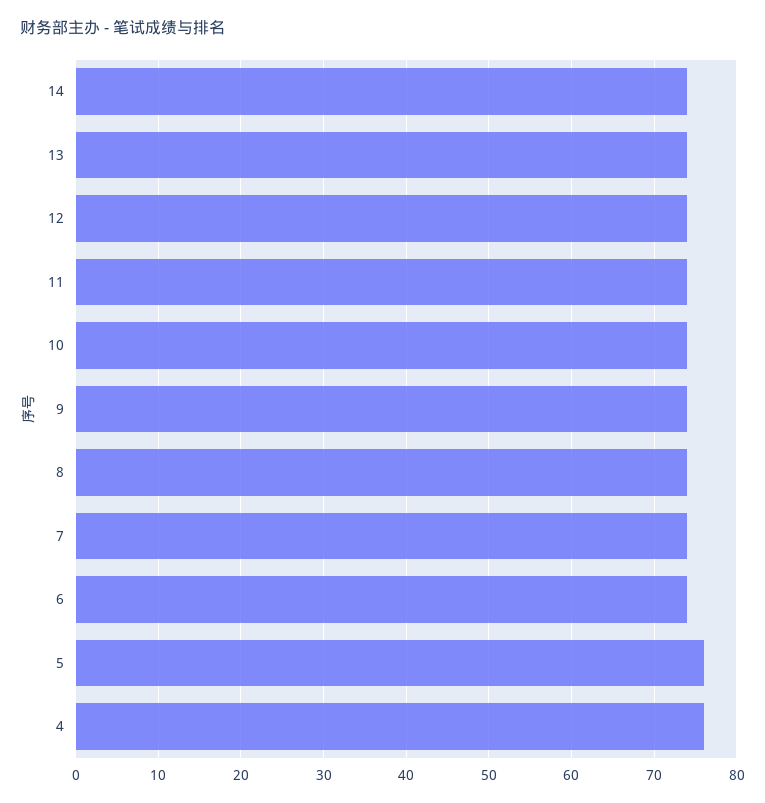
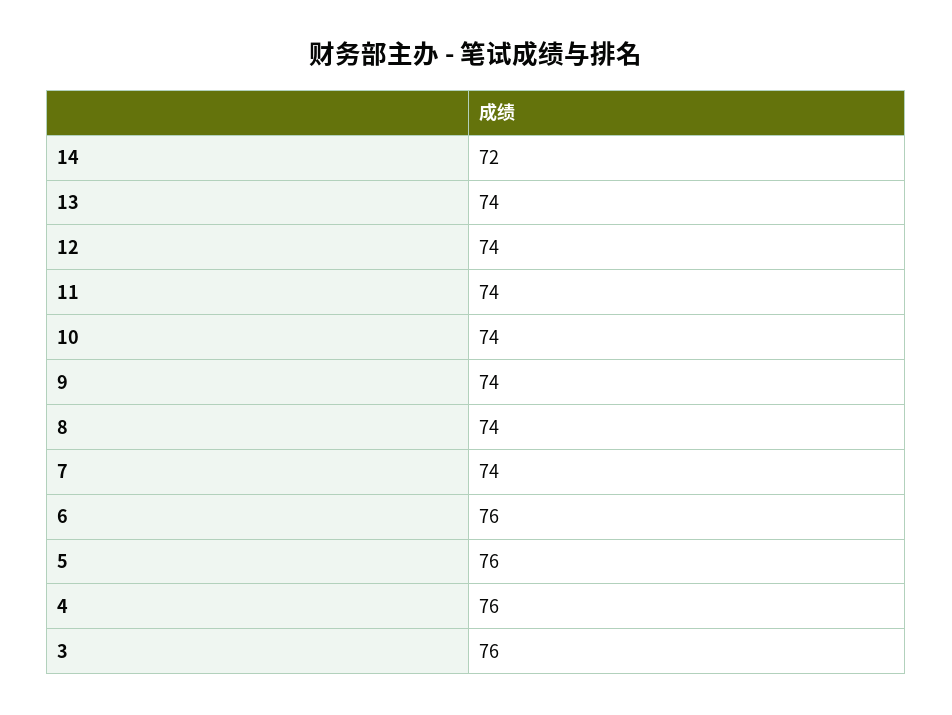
14: 74 -> 72
6: 74 -> 76
3: none -> 76

